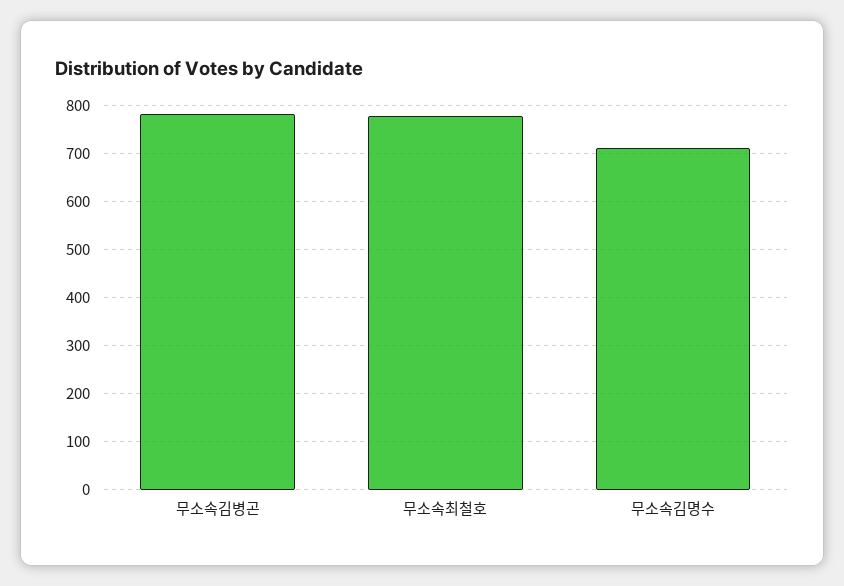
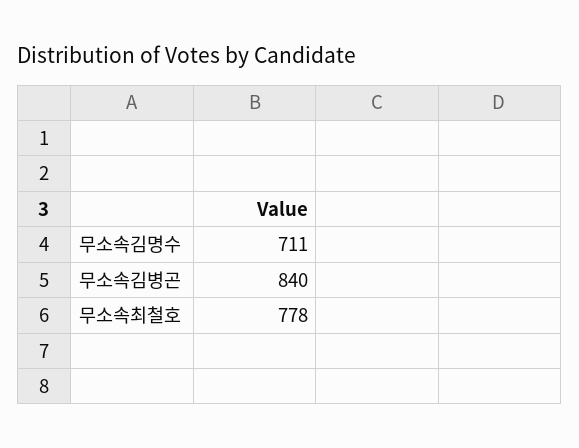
무소속김병곤: 780 -> 840

